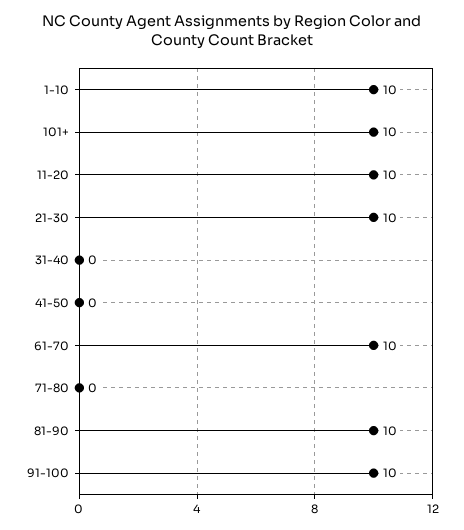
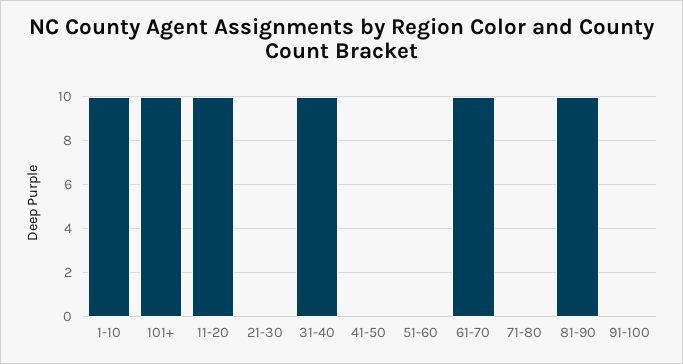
21-30: 10 -> 0
31-40: 0 -> 10
91-100: 10 -> 0
51-60: none -> 0

